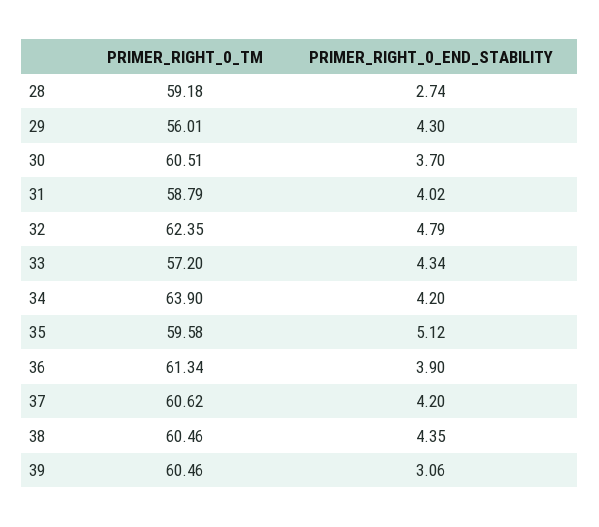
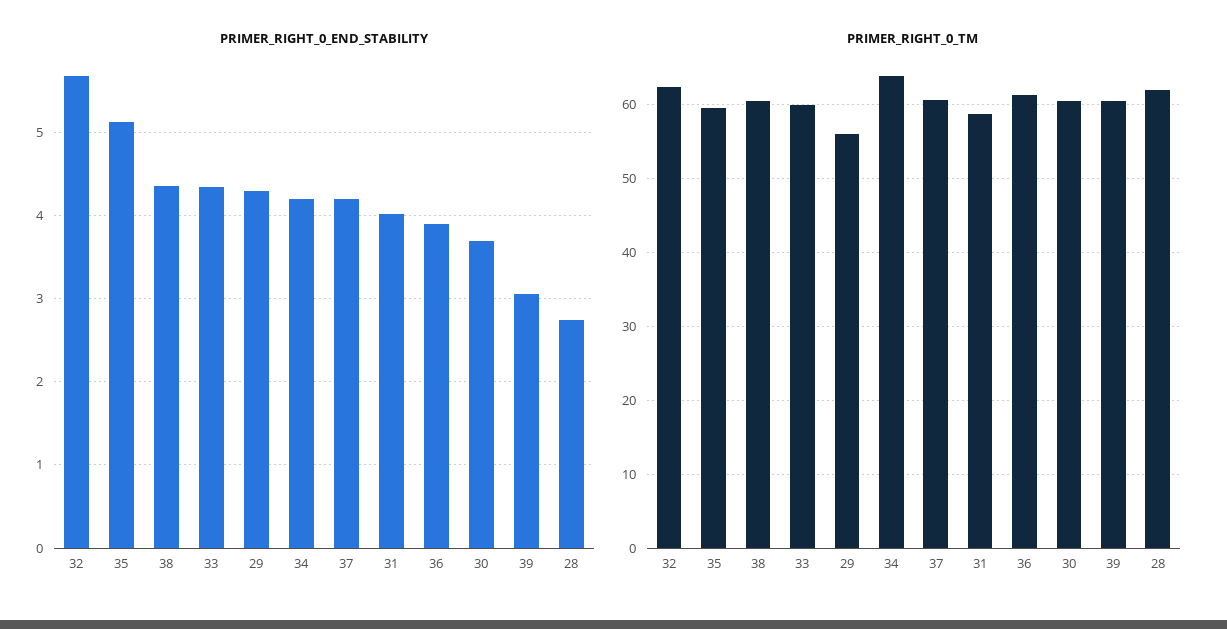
PRIMER_RIGHT_0_TM, 28: 59.18 -> 62
PRIMER_RIGHT_0_END_STABILITY, 32: 4.79 -> 5.7
PRIMER_RIGHT_0_TM, 33: 57.2 -> 60

